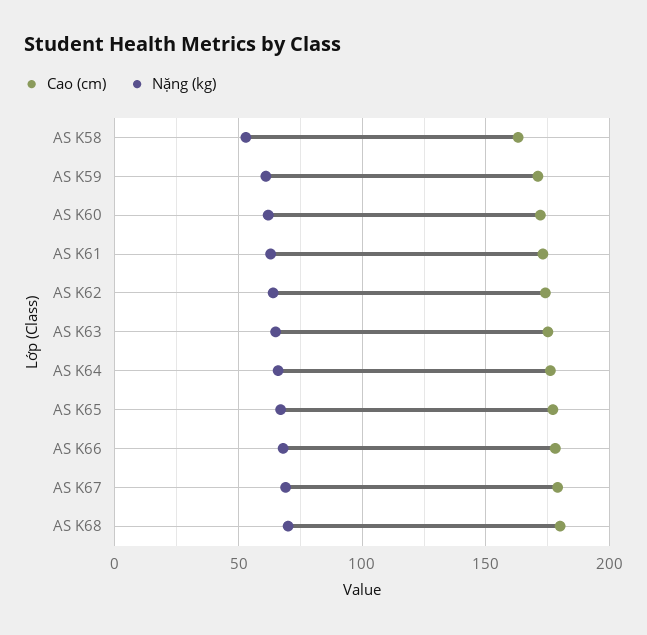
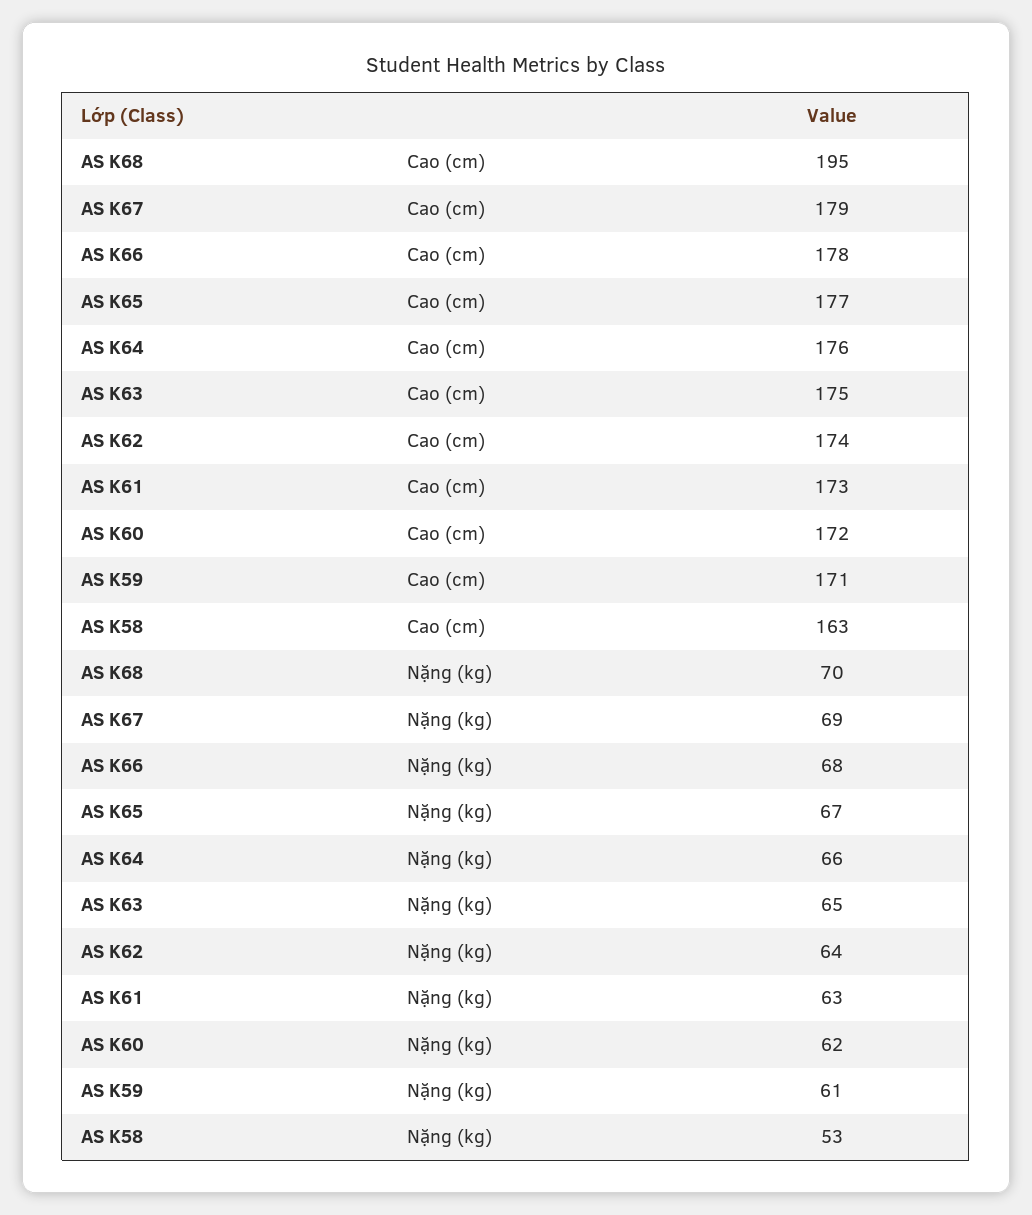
Cao (cm), AS K68: 180 -> 195

